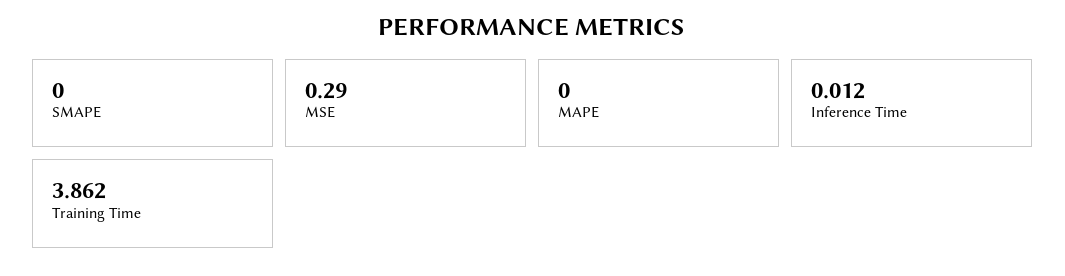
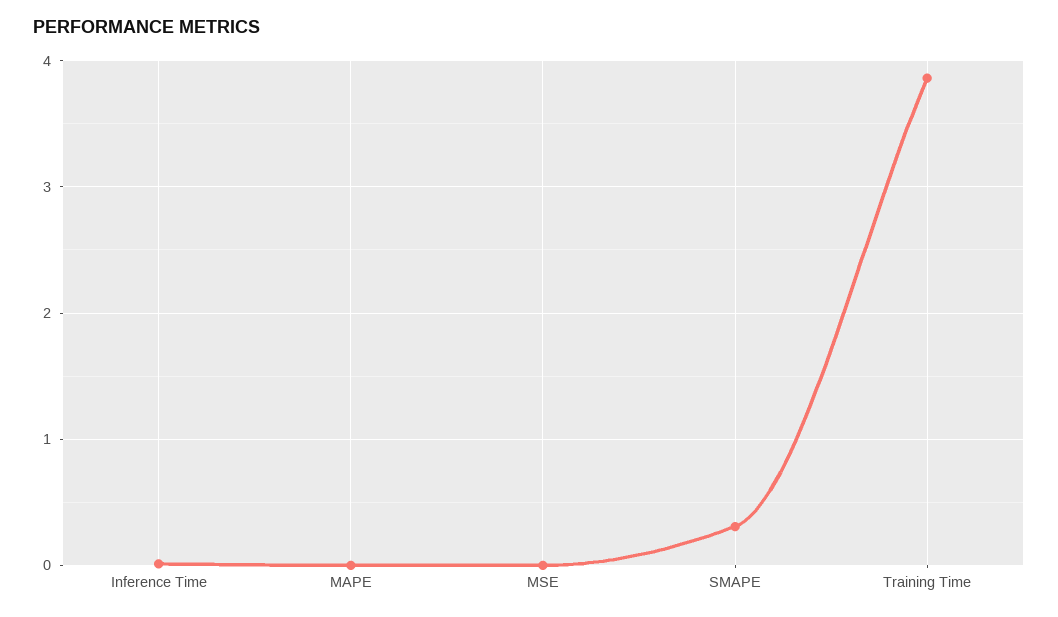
SMAPE: 0 -> 0.3
MSE: 0.29 -> 0

